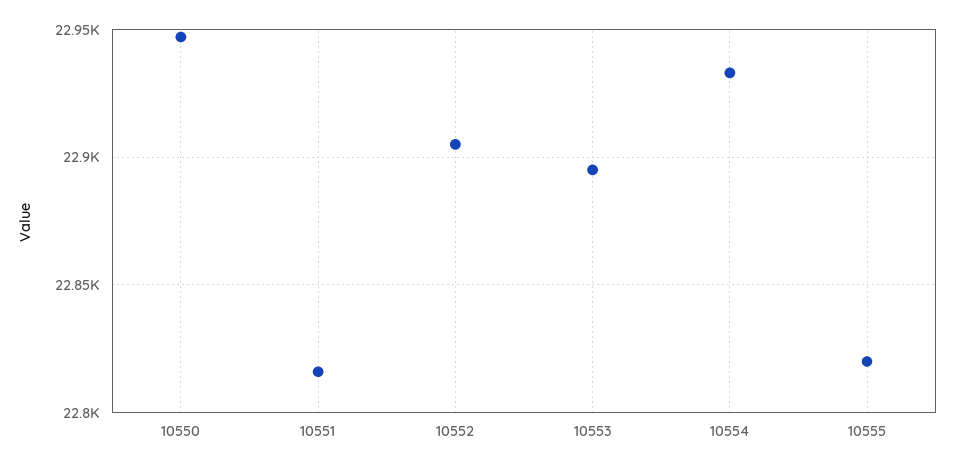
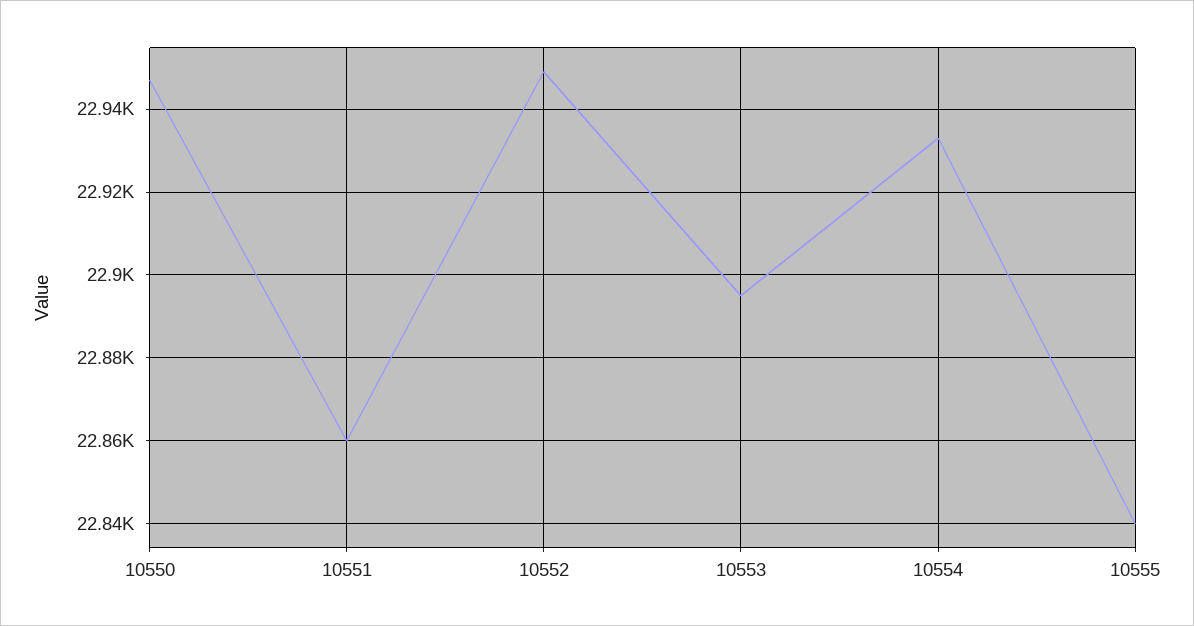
10551: 22815 -> 22860
10552: 22905 -> 22950
10555: 22820 -> 22840

